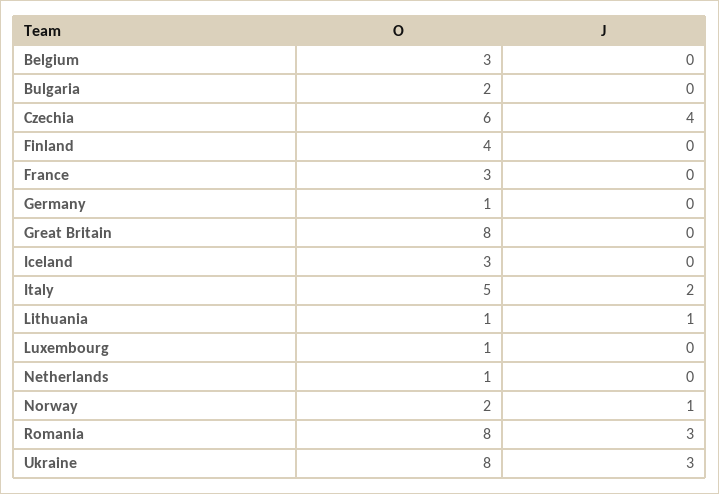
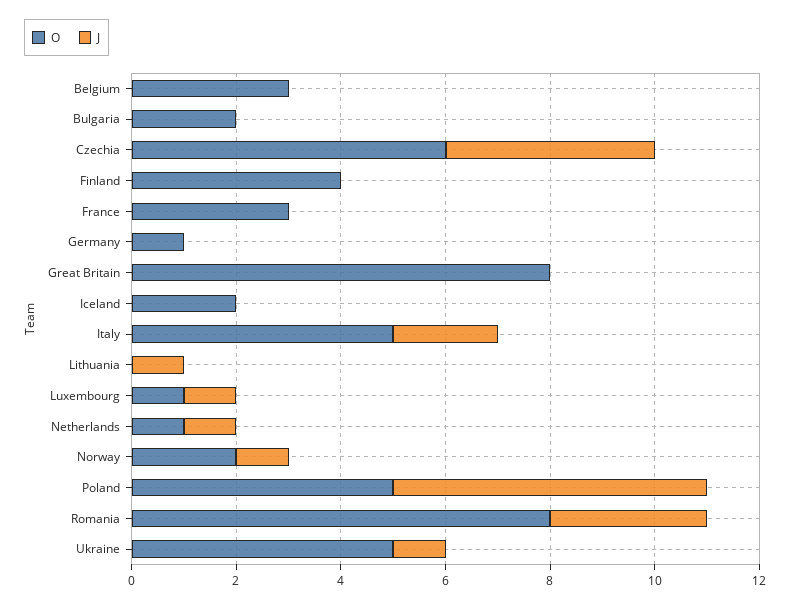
O, Iceland: 3 -> 2
O, Lithuania: 1 -> 0
J, Luxembourg: 0 -> 1
J, Netherlands: 0 -> 1
O, Ukraine: 8 -> 5
J, Ukraine: 3 -> 1
O, Poland: none -> 5
J, Poland: none -> 6

